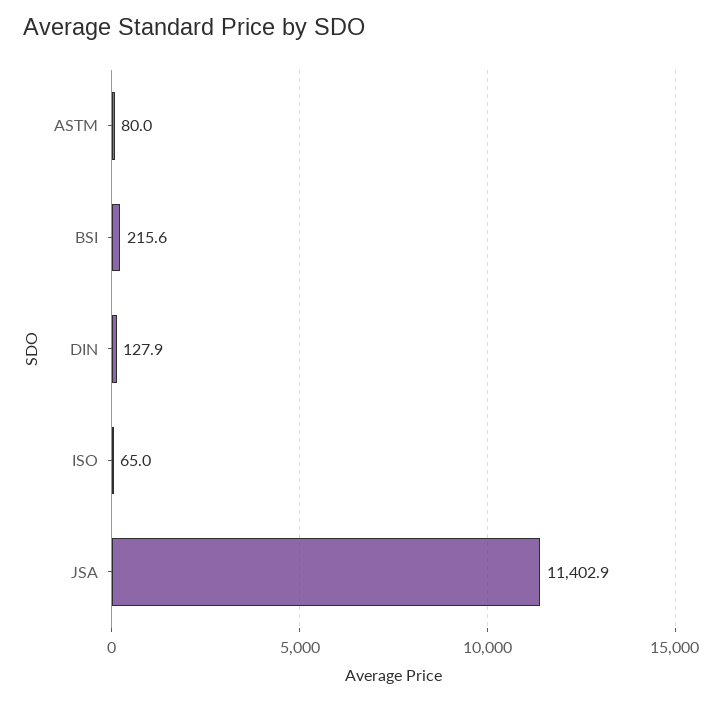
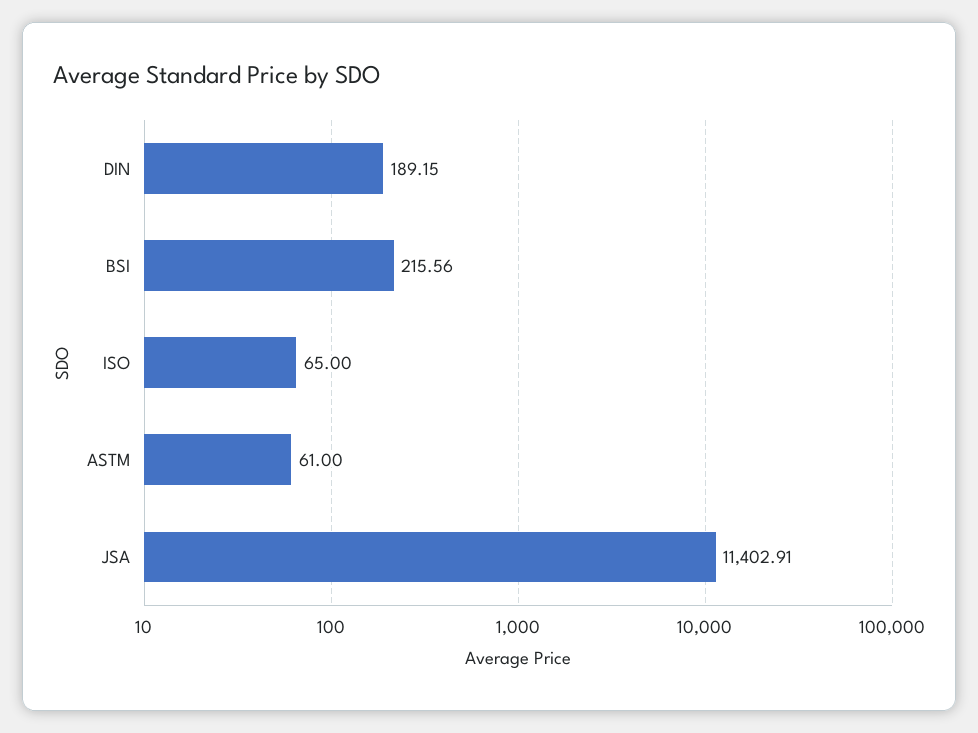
ASTM: 80 -> 61
DIN: 127.9 -> 189.15

